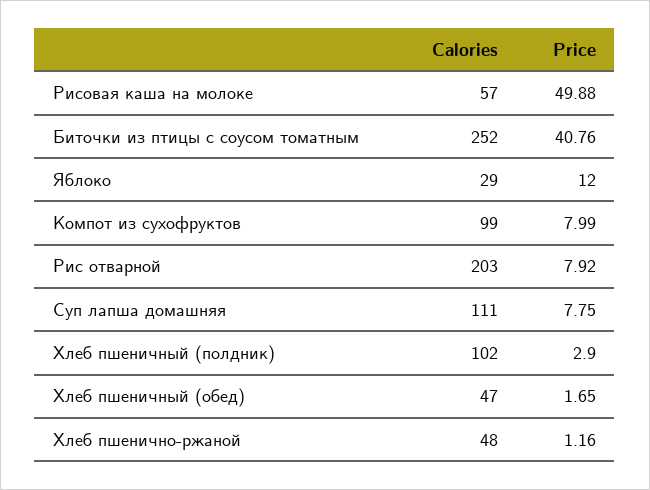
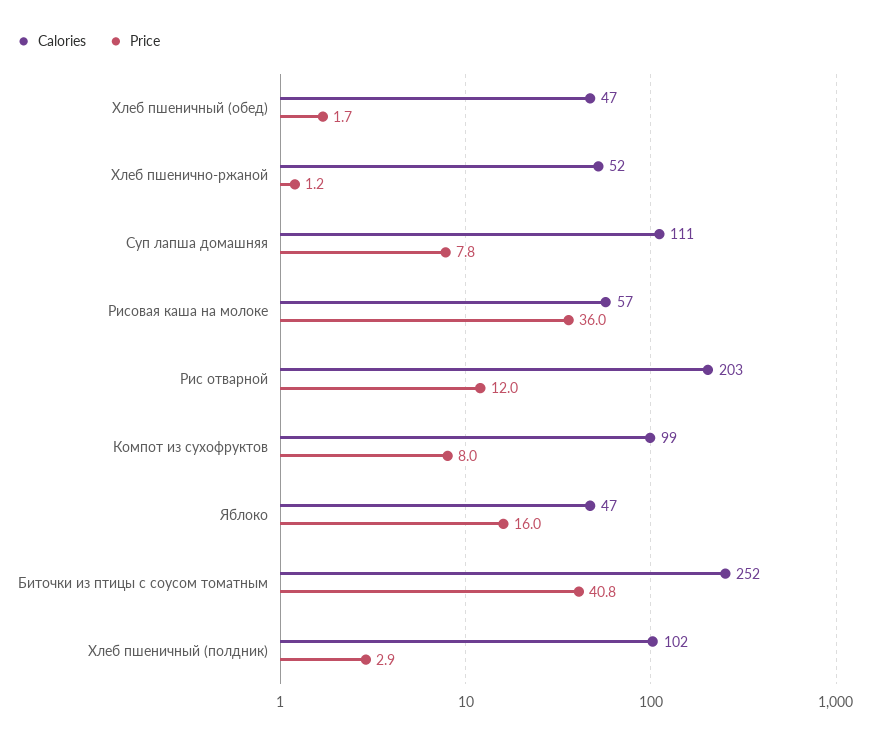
Price, Рисовая каша на молоке: 49.88 -> 36
Calories, Яблоко: 29 -> 47
Price, Яблоко: 12 -> 16
Price, Рис отварной: 7.92 -> 12
Calories, Хлеб пшенично-ржаной: 48 -> 52

